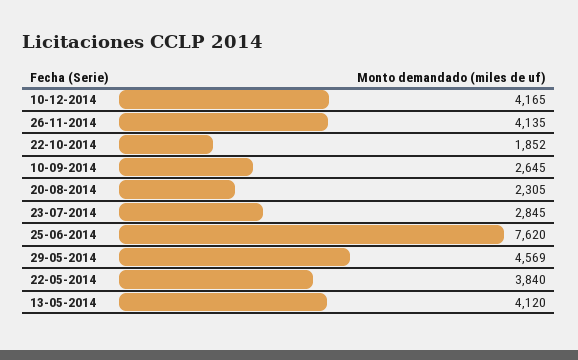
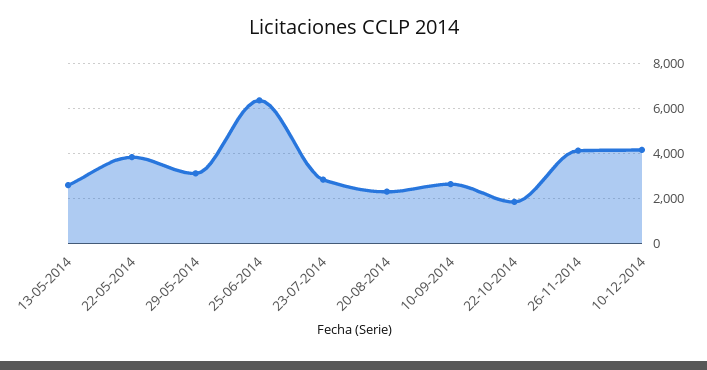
25-06-2014: 7620 -> 6500
29-05-2014: 4569 -> 3000
13-05-2014: 4120 -> 2500

